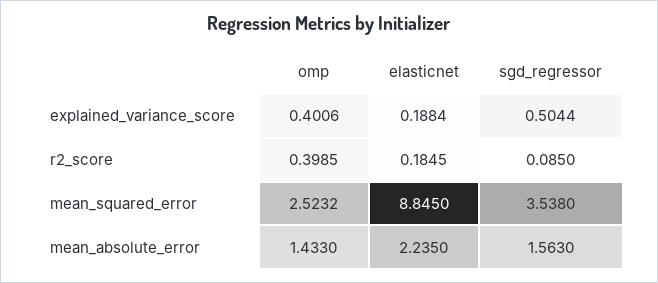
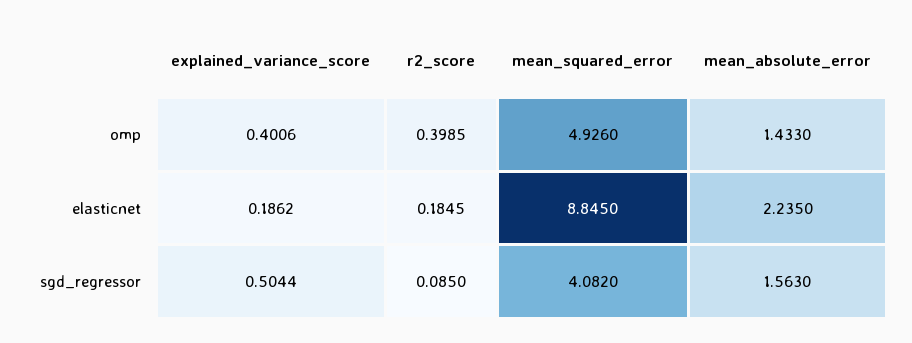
elasticnet, explained_variance_score: 0.1884 -> 0.1862
omp, mean_squared_error: 2.5232 -> 4.926
sgd_regressor, mean_squared_error: 3.538 -> 4.082

